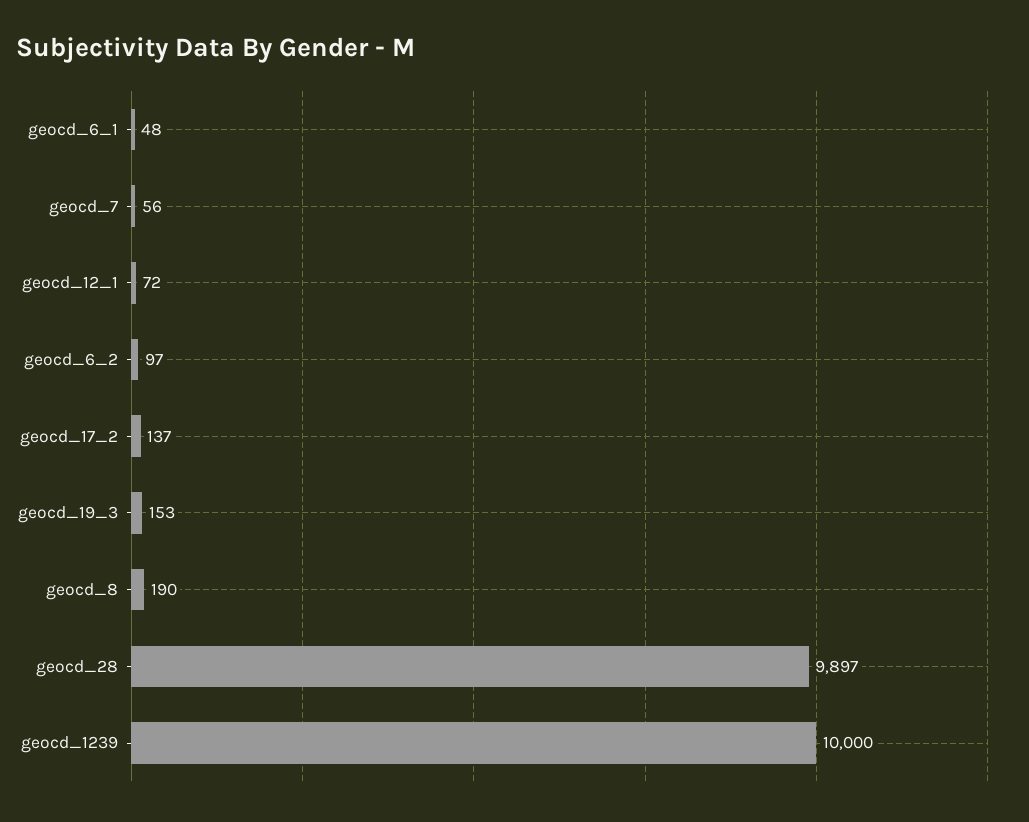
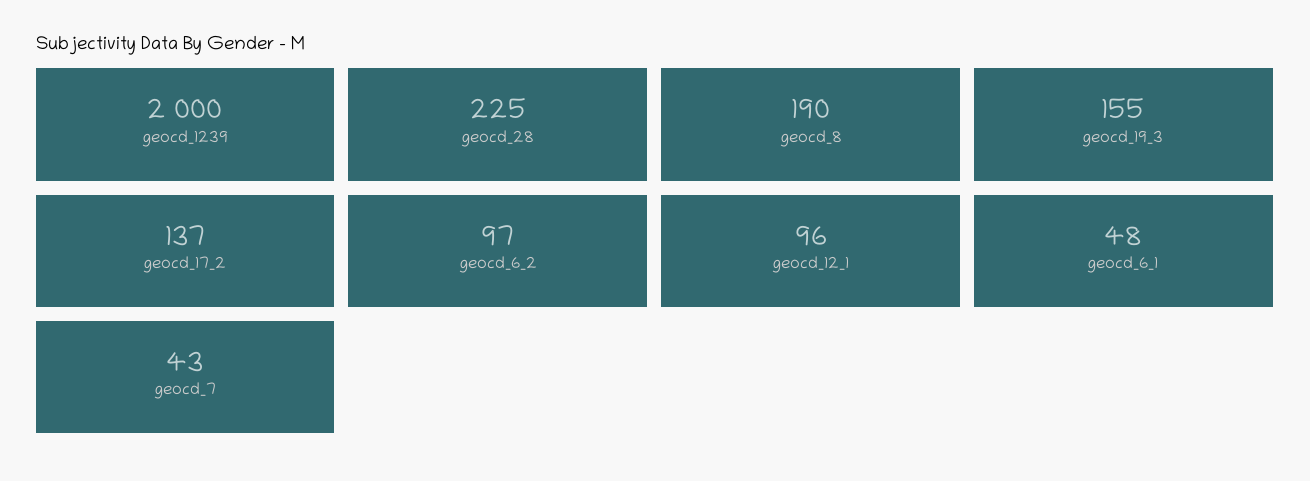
geocd_7: 56 -> 43
geocd_12_1: 72 -> 96
geocd_19_3: 153 -> 155
geocd_28: 9897 -> 225
geocd_1239: 10000 -> 2000

